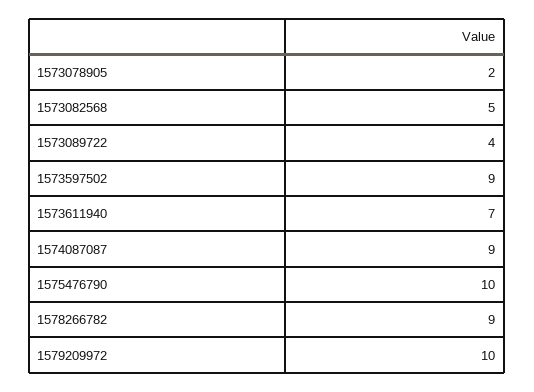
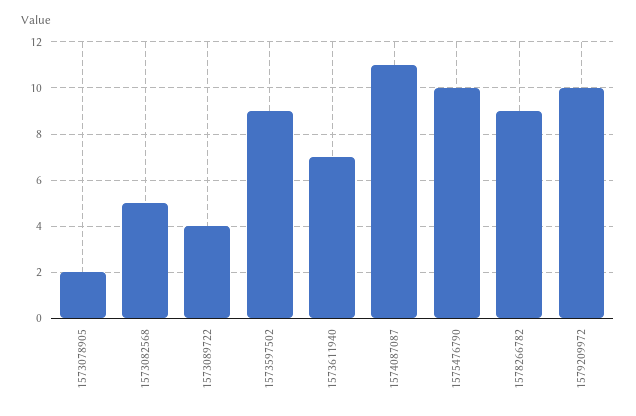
1574087087: 9 -> 11

